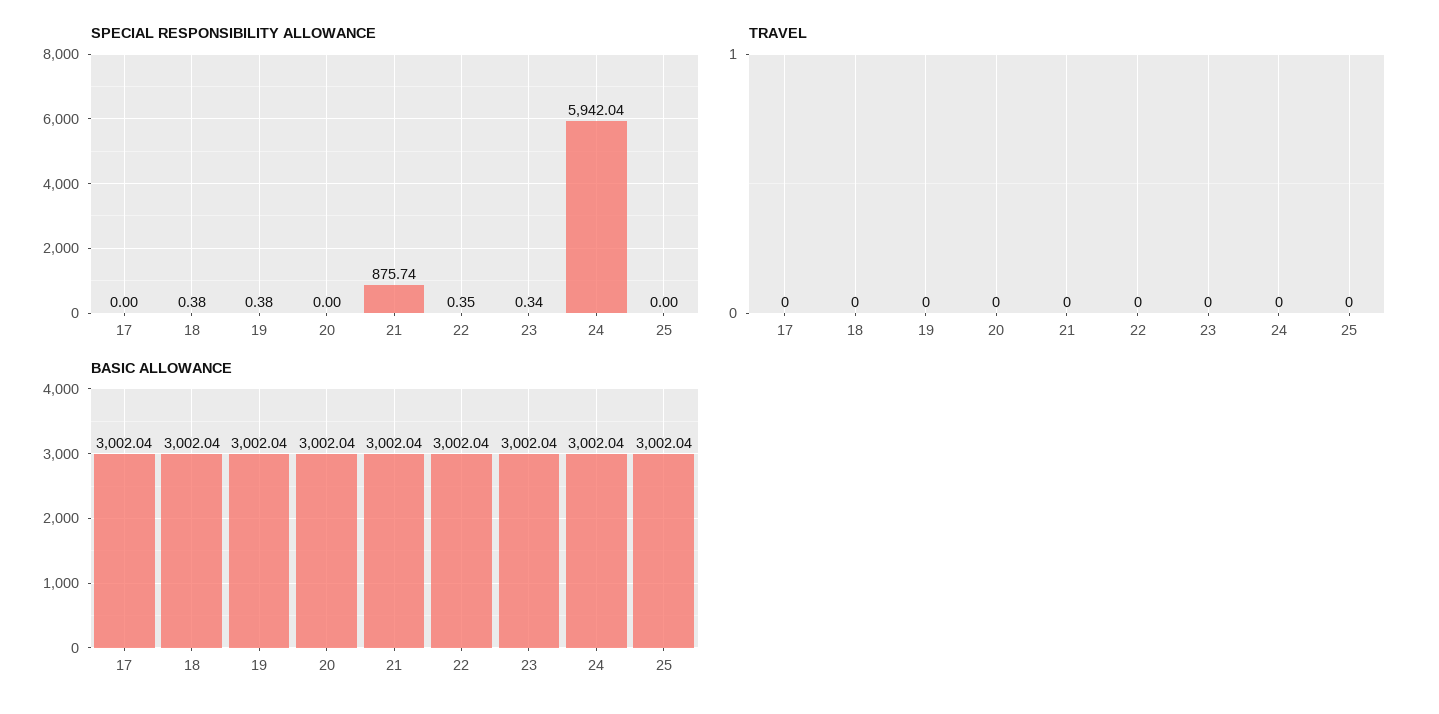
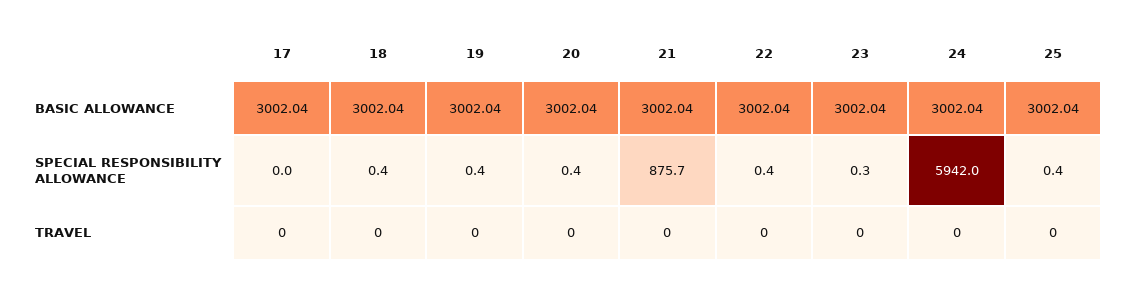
SPECIAL RESPONSIBILITY ALLOWANCE, 20: 0 -> 0.4
SPECIAL RESPONSIBILITY ALLOWANCE, 25: 0 -> 0.4

